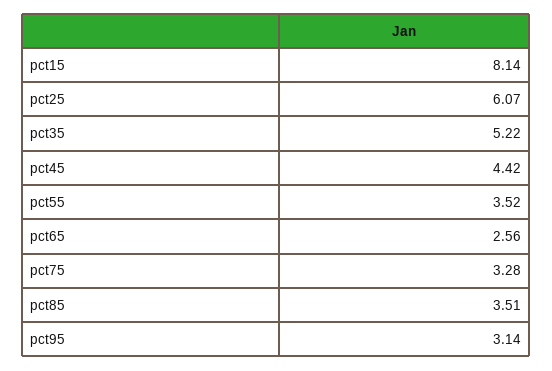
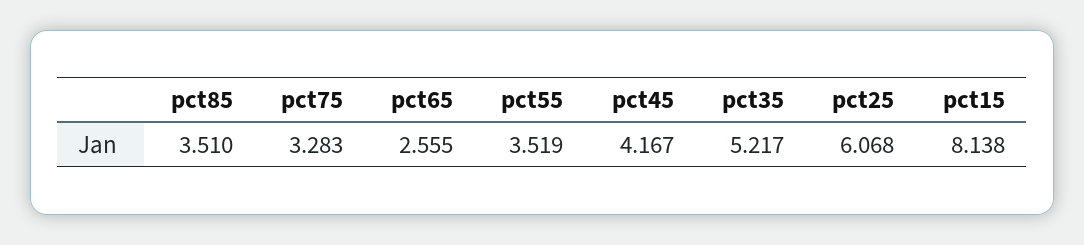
pct45: 4.42 -> 4.167
pct95: 3.14 -> none

